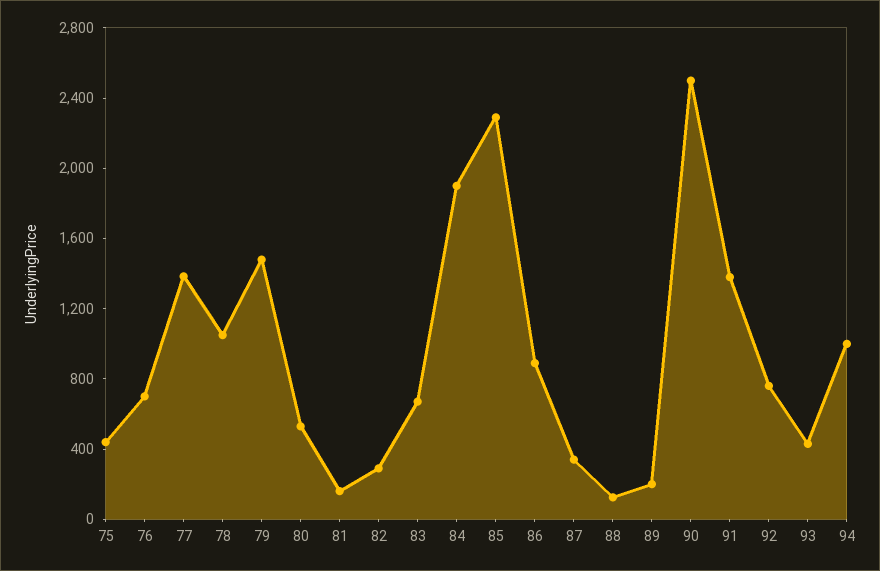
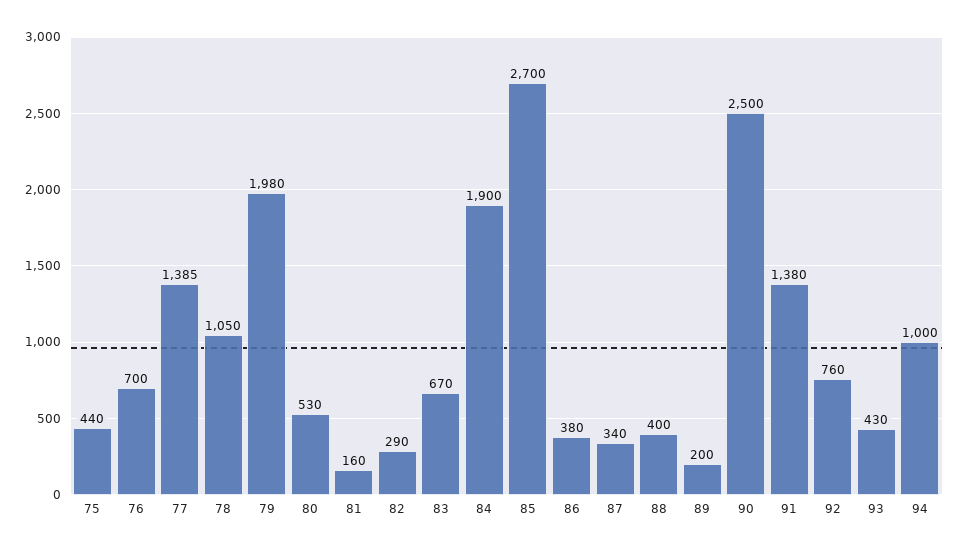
79: 1500 -> 1980
85: 2300 -> 2700
86: 900 -> 380
88: 100 -> 400

